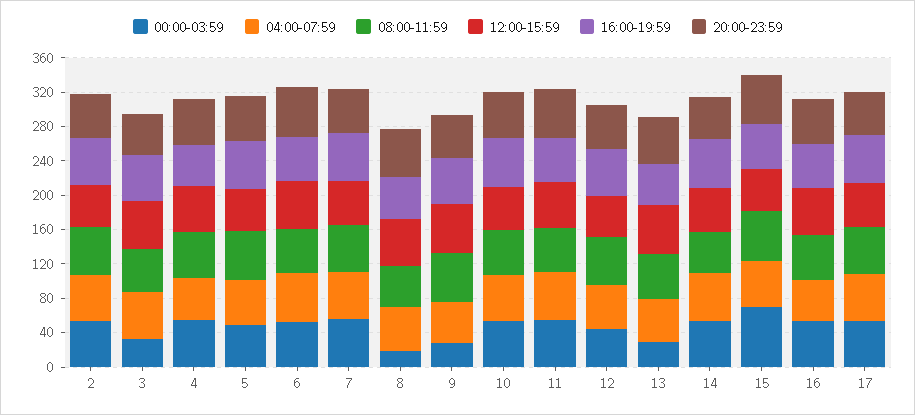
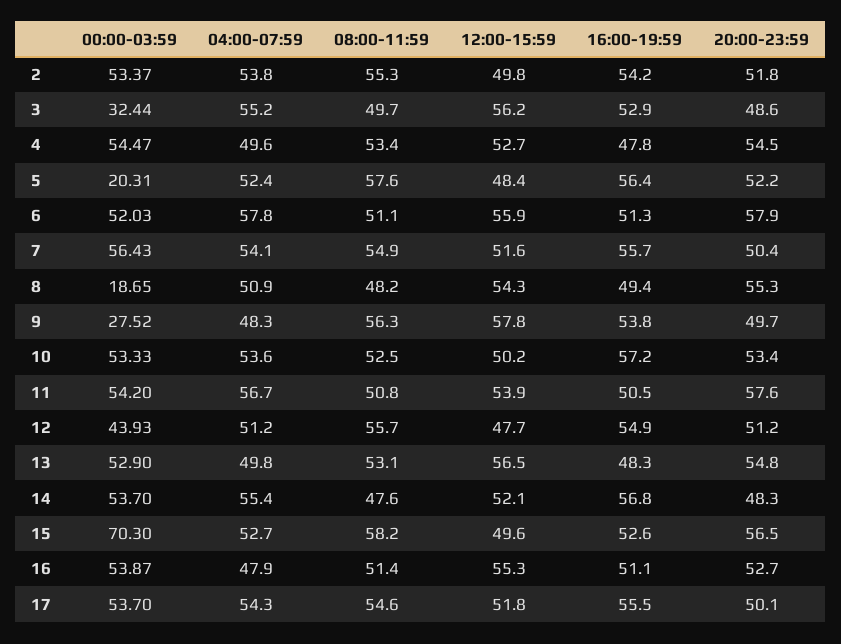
00:00-03:59, 5: 50 -> 20.31
00:00-03:59, 13: 30 -> 52.9

